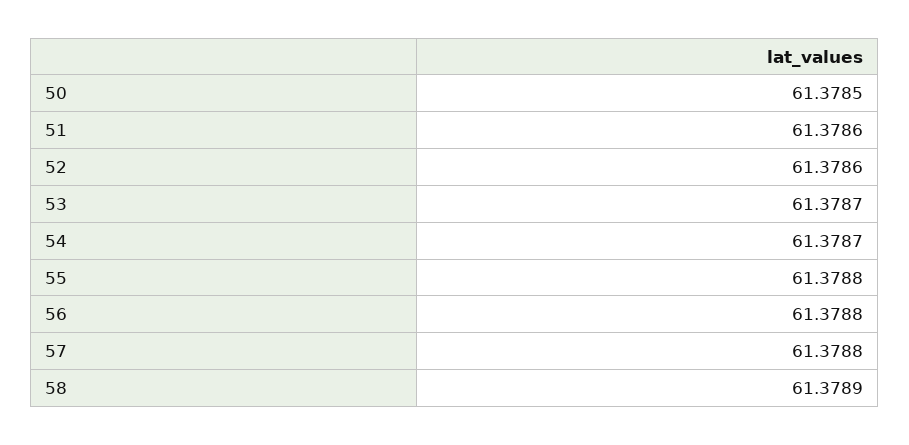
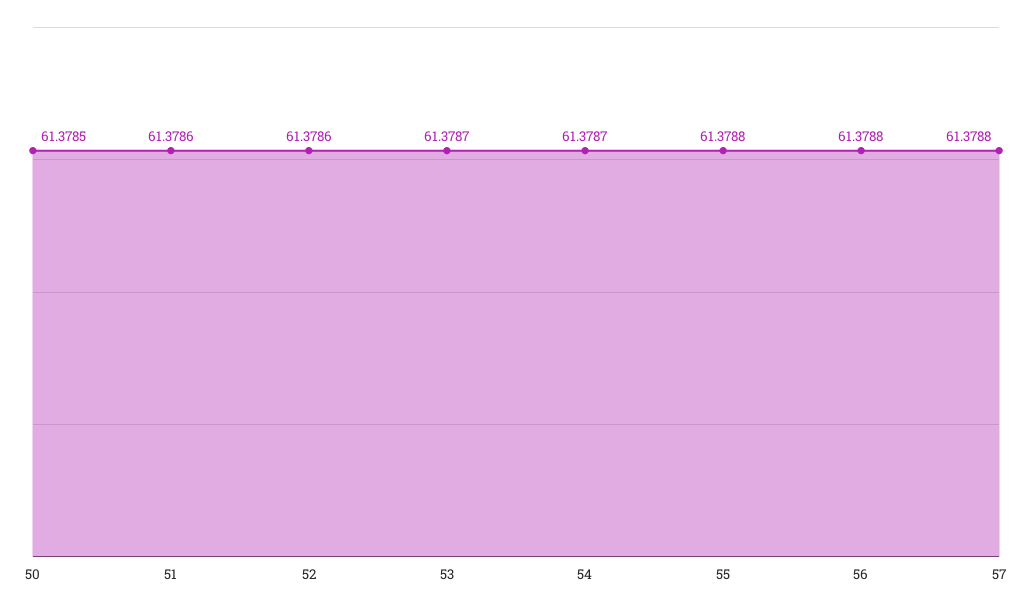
58: 61.3789 -> none

